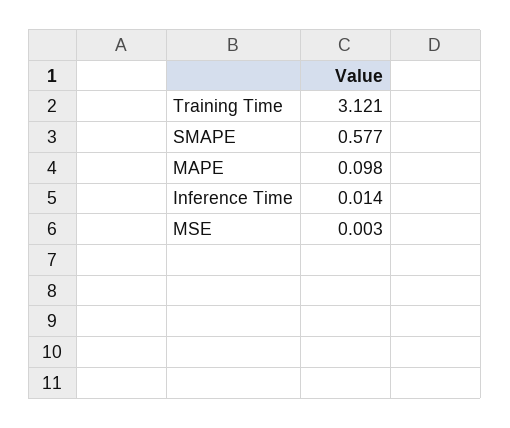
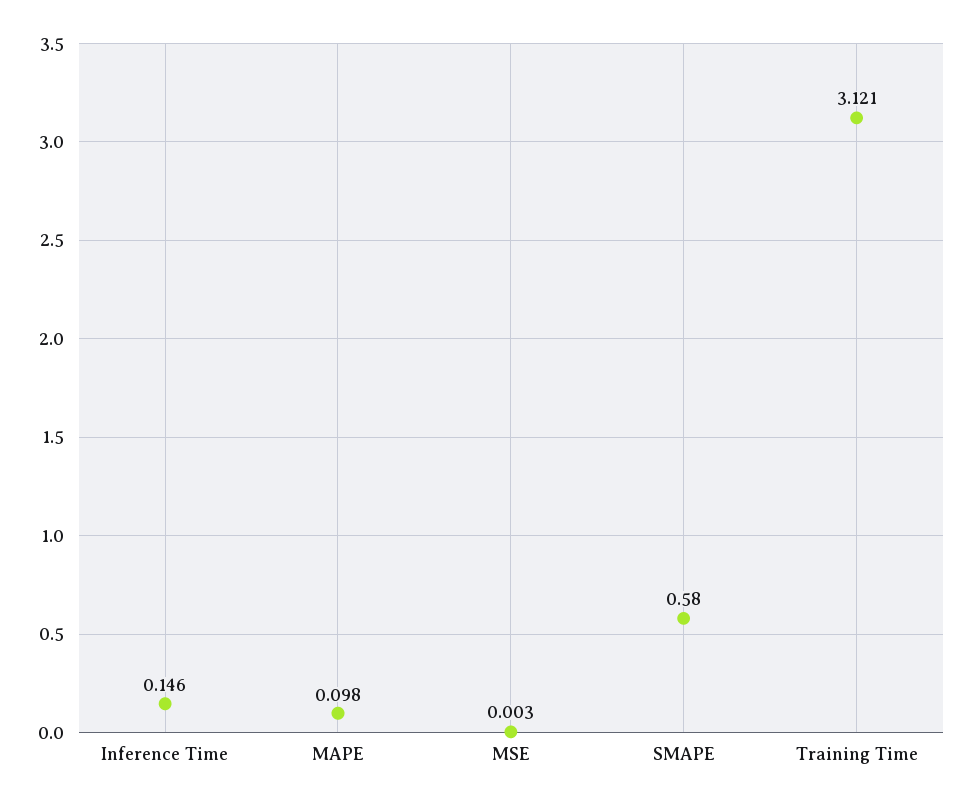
SMAPE: 0.577 -> 0.58
Inference Time: 0.014 -> 0.146

